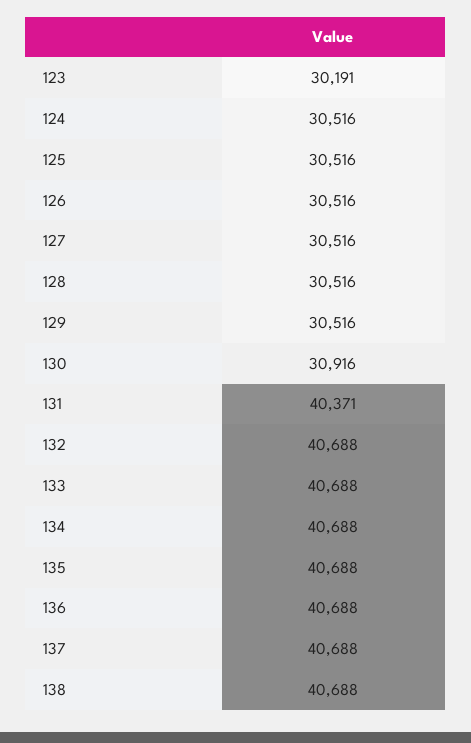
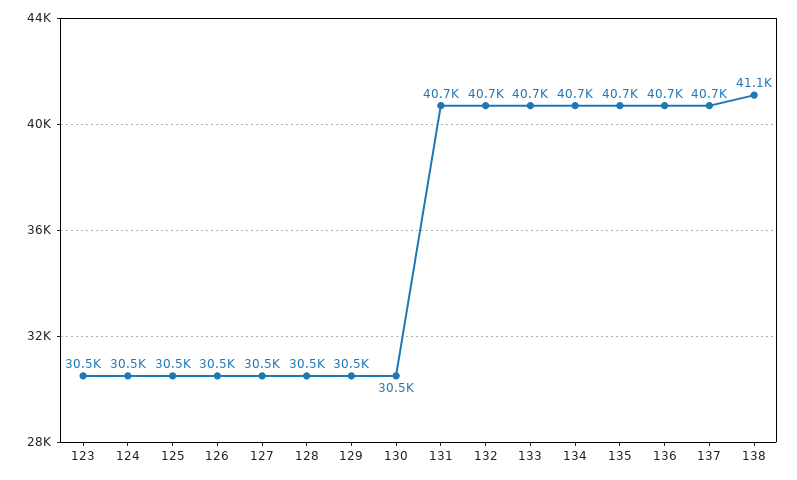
123: 30191 -> 30500
130: 30916 -> 30500
131: 40371 -> 40700
138: 40688 -> 41100

